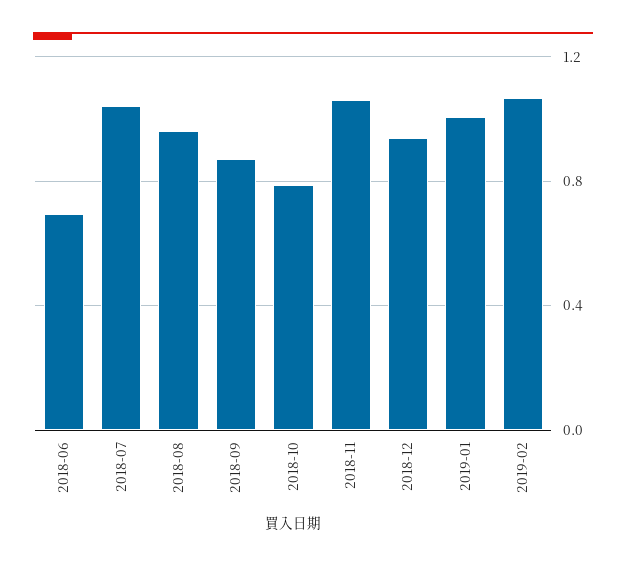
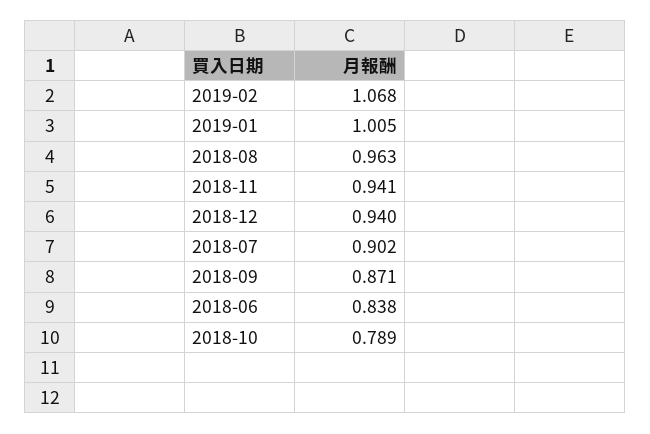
2018-06: 0.7 -> 0.838
2018-07: 1.05 -> 0.902
2018-11: 1.05 -> 0.941

